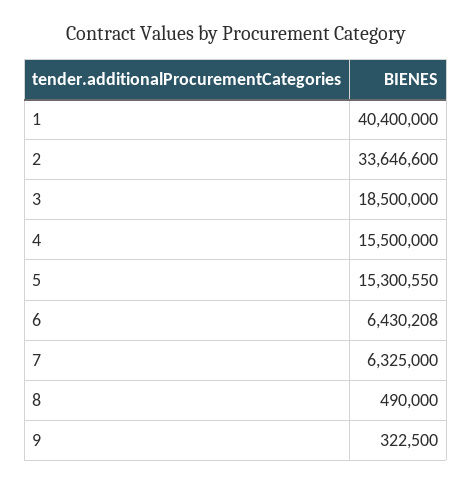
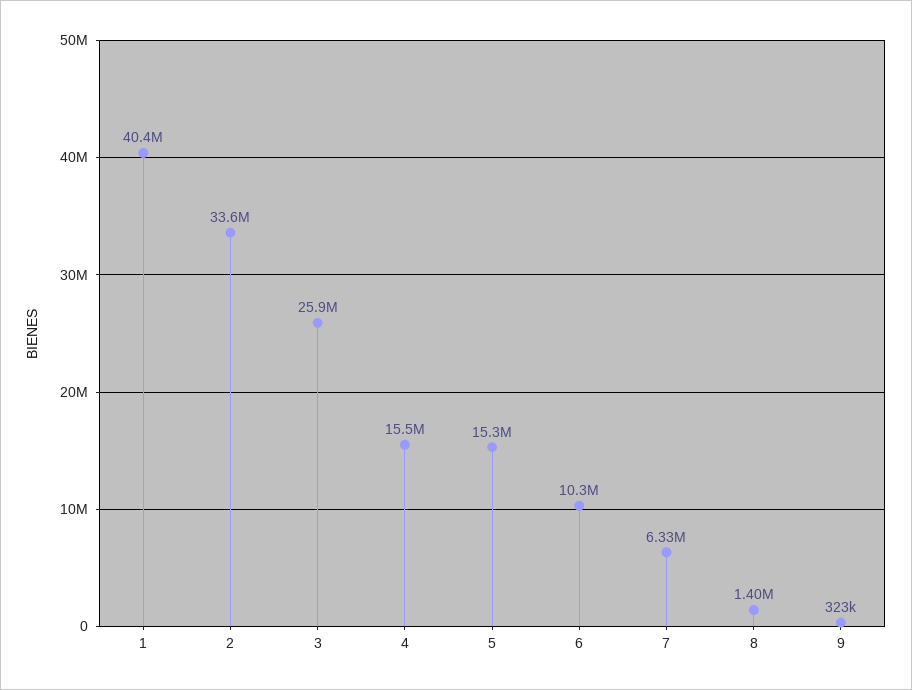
3: 18500000 -> 25900000
6: 6430208 -> 10300000
8: 490000 -> 1400000

